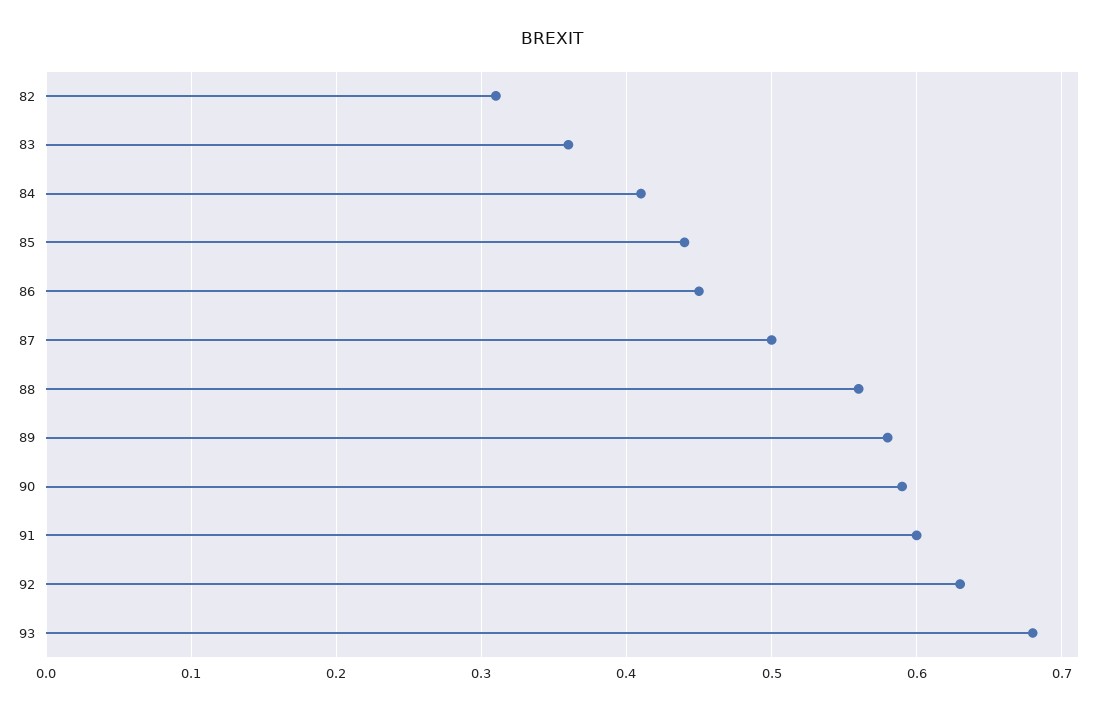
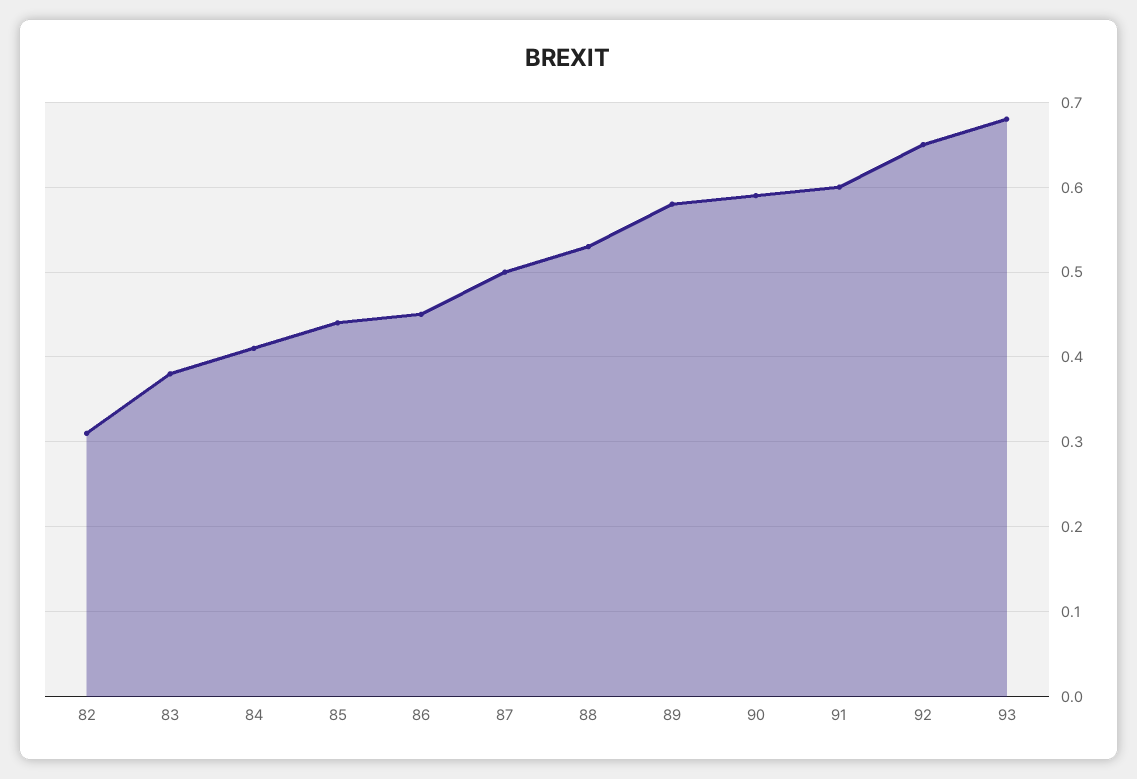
83: 0.36 -> 0.38
88: 0.56 -> 0.53
92: 0.63 -> 0.65

